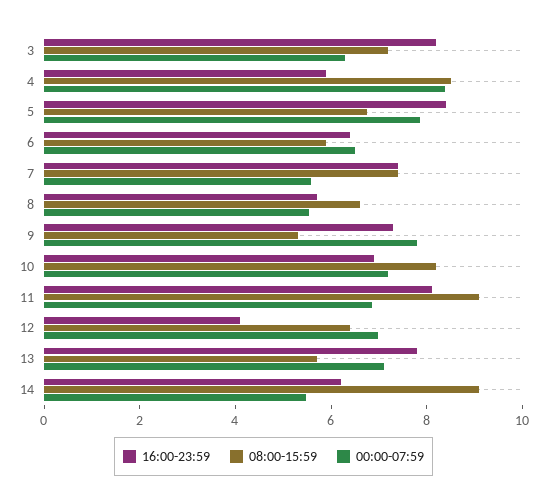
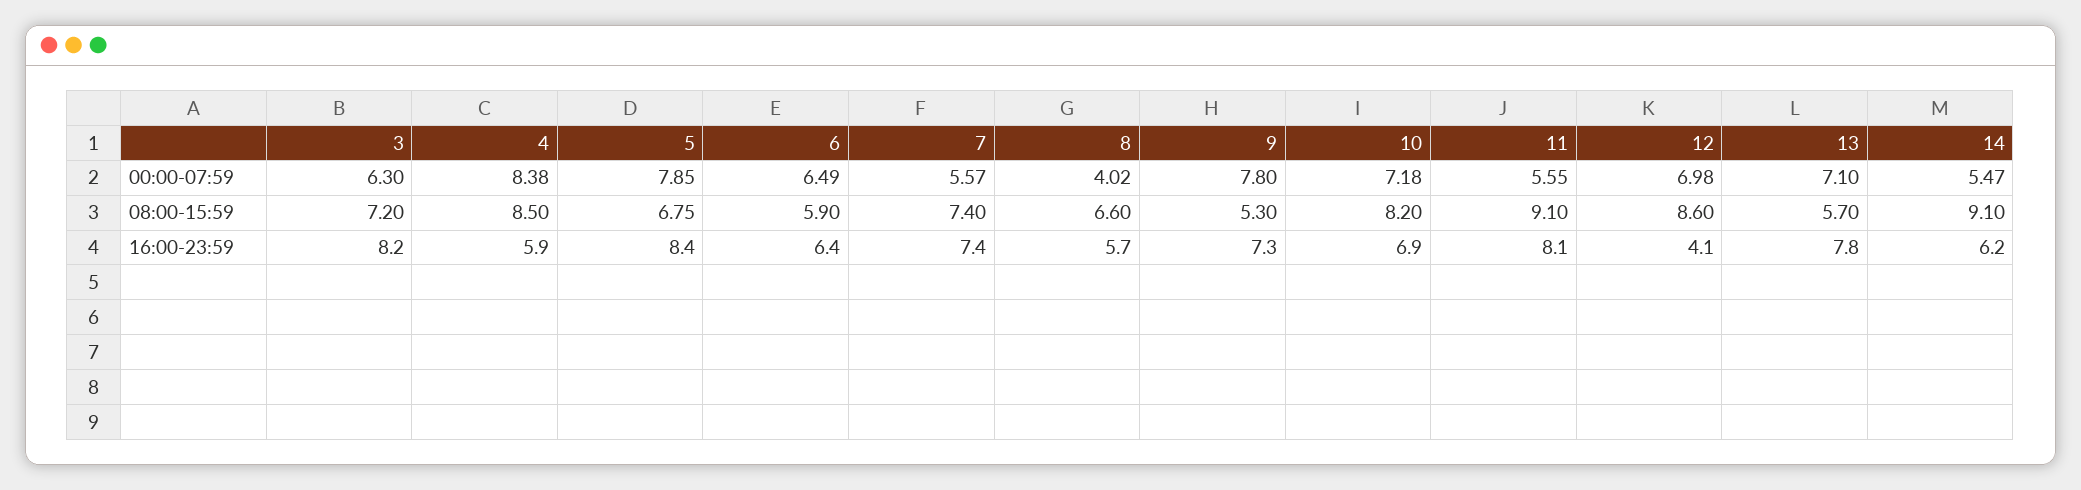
00:00-07:59, 8: 5.5 -> 4.02
00:00-07:59, 11: 7 -> 5.55
08:00-15:59, 12: 6.5 -> 8.6

